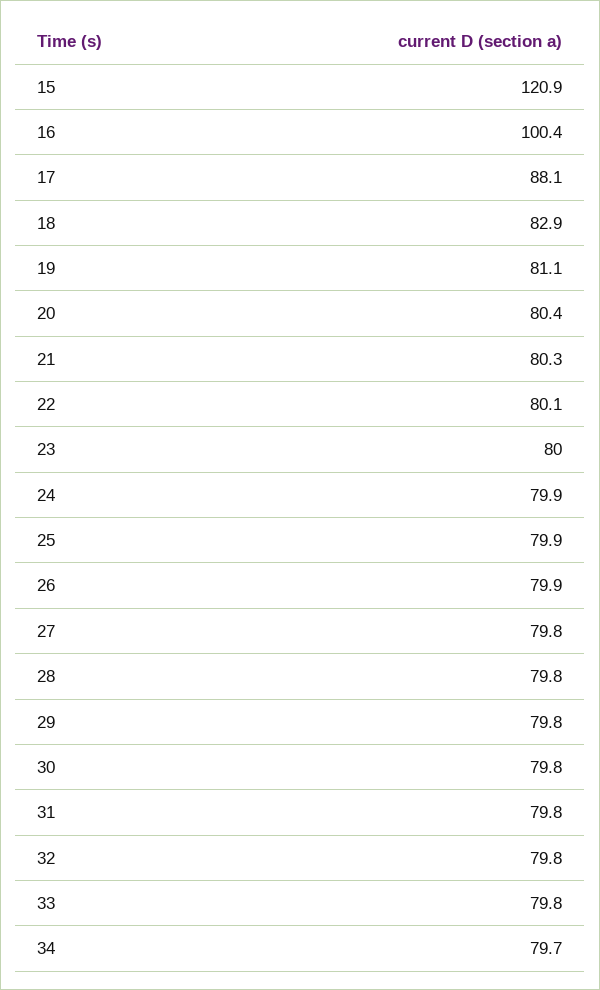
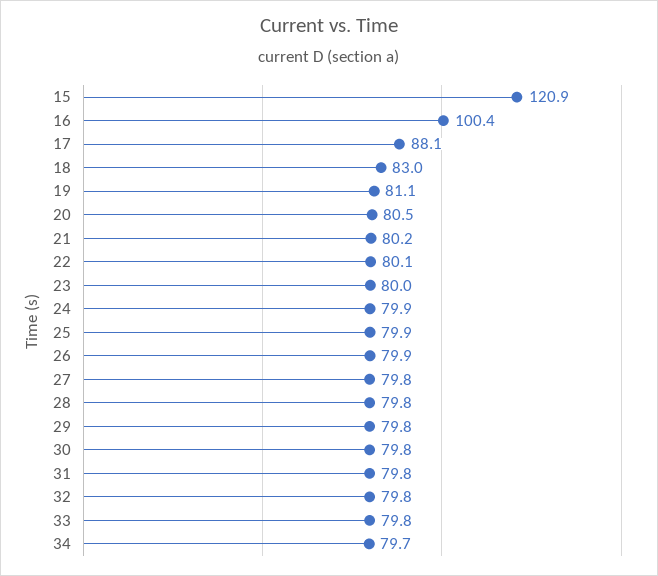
18: 82.9 -> 83
20: 80.4 -> 80.5
21: 80.3 -> 80.2

